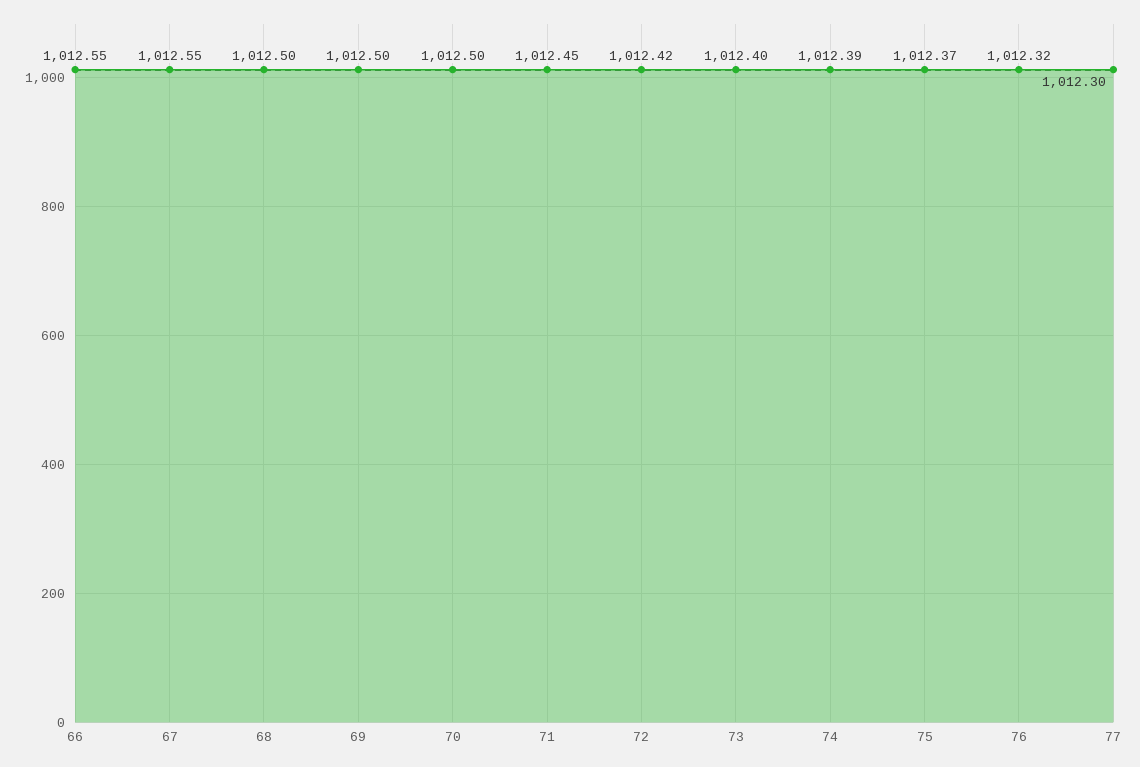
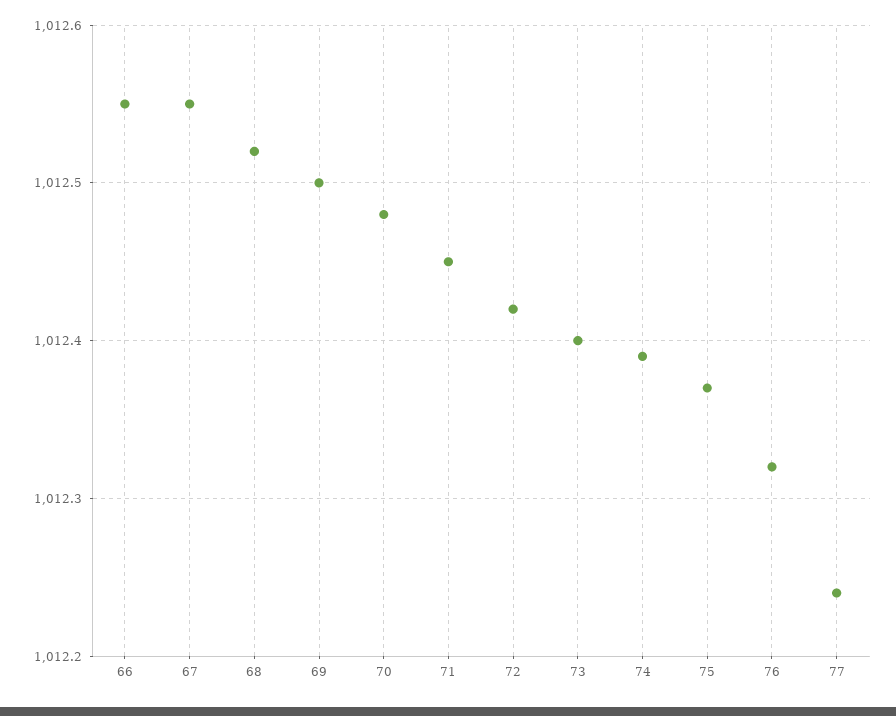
68: 1012.5 -> 1012.52
70: 1012.5 -> 1012.48
77: 1012.3 -> 1012.24

